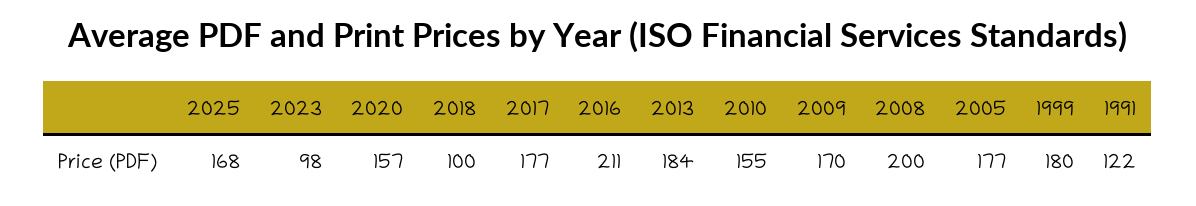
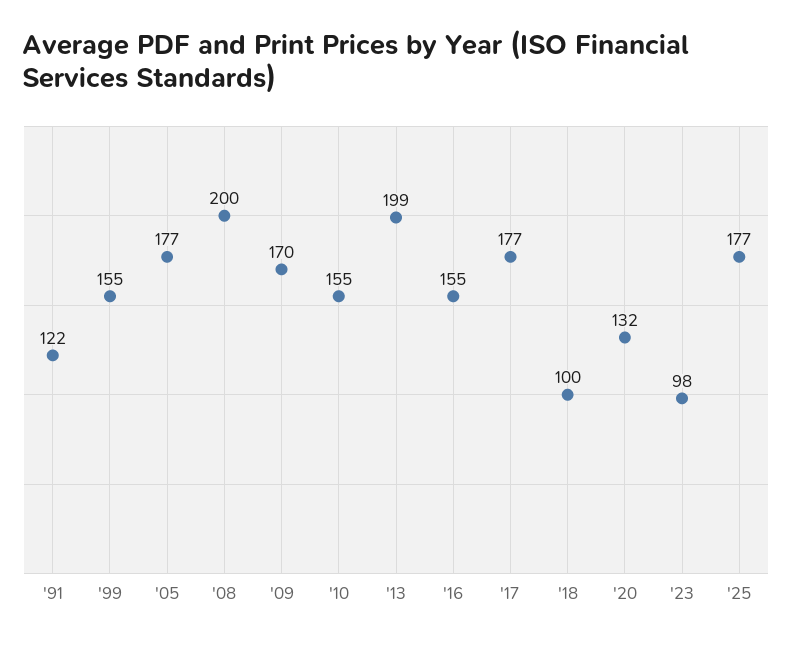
2025: 168 -> 177
2020: 157 -> 132
2016: 211 -> 155
2013: 184 -> 199
1999: 180 -> 155

